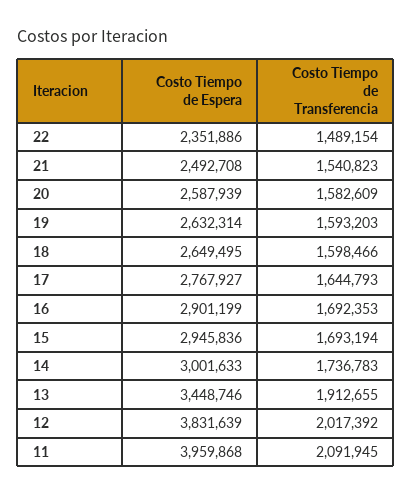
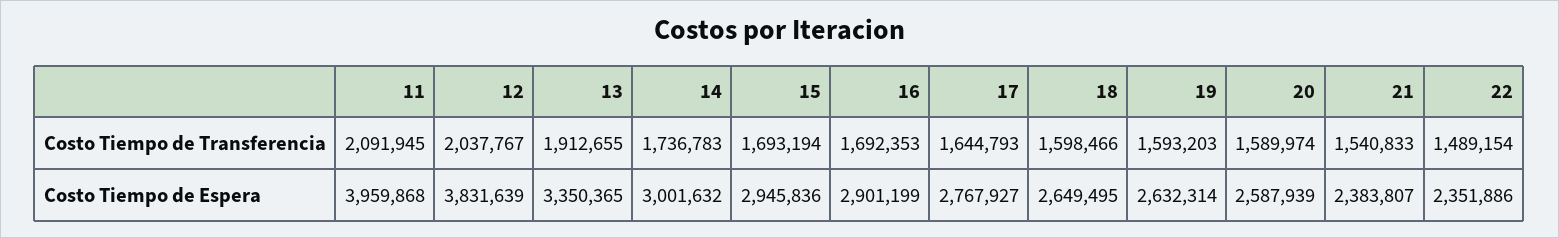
Costo Tiempo de Espera, 21: 2492708 -> 2383807
Costo Tiempo de Transferencia, 21: 1540823 -> 1540833
Costo Tiempo de Transferencia, 20: 1582609 -> 1589974
Costo Tiempo de Espera, 14: 3001633 -> 3001632
Costo Tiempo de Espera, 13: 3448746 -> 3350365
Costo Tiempo de Transferencia, 12: 2017392 -> 2037767

